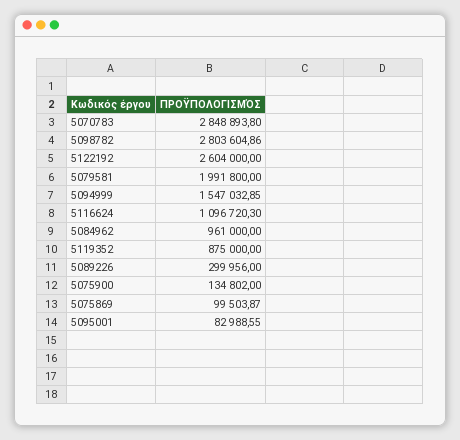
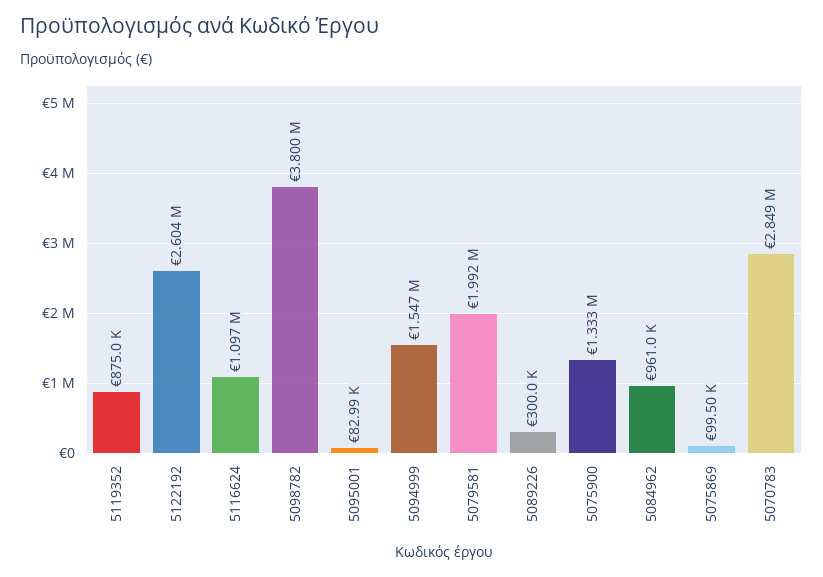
5098782: 2803604.86 -> 3800000
5075900: 134802 -> 1333000

